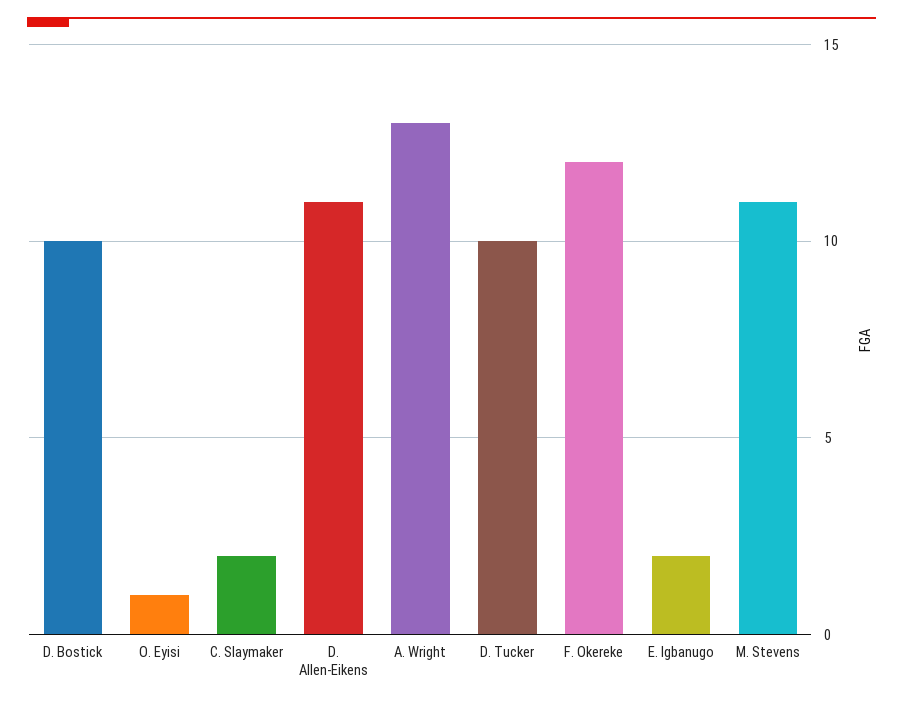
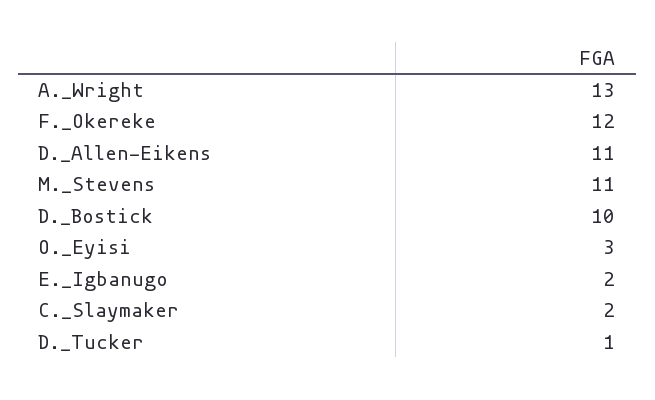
O. Eyisi: 1 -> 3
D. Tucker: 10 -> 1

